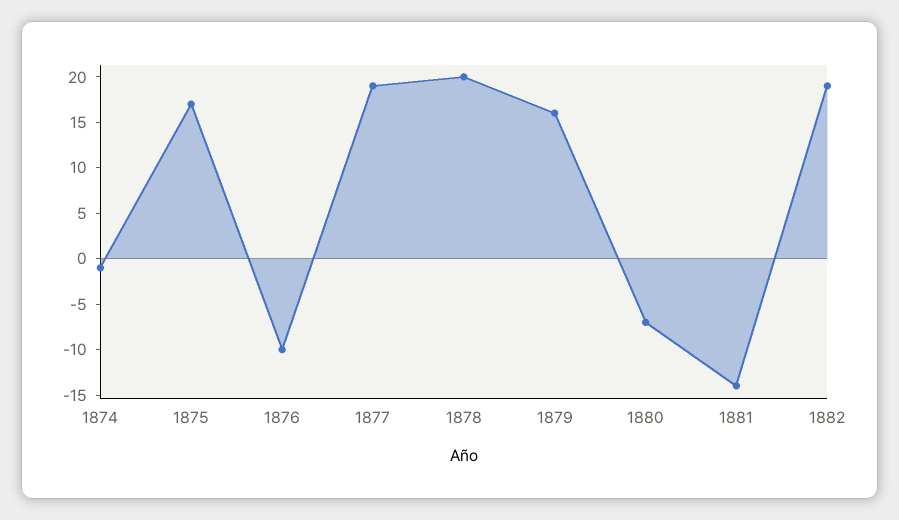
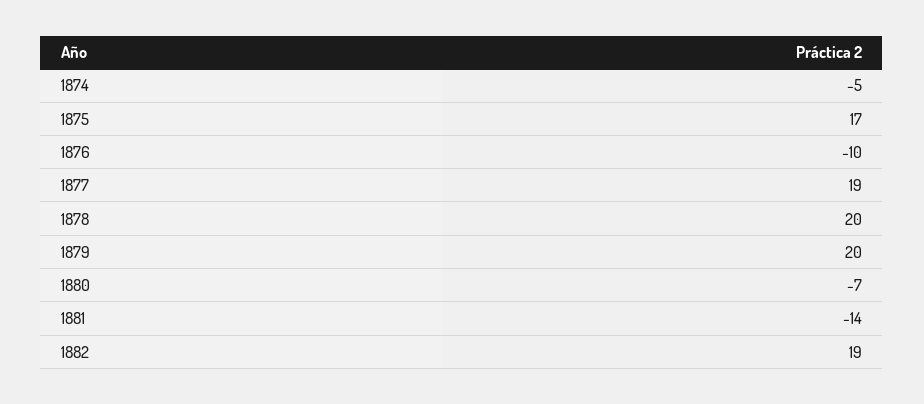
1874: -1 -> -5
1879: 16 -> 20

